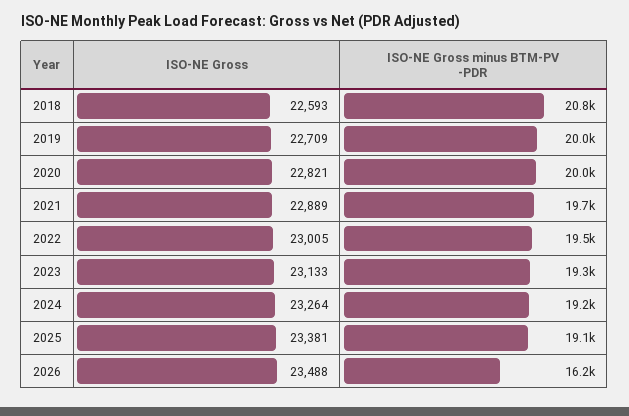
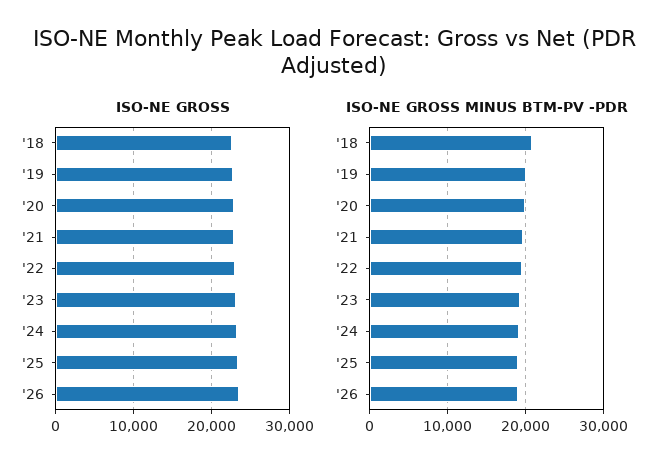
ISO-NE Gross minus BTM-PV -PDR, 2026: 16200 -> 19000

